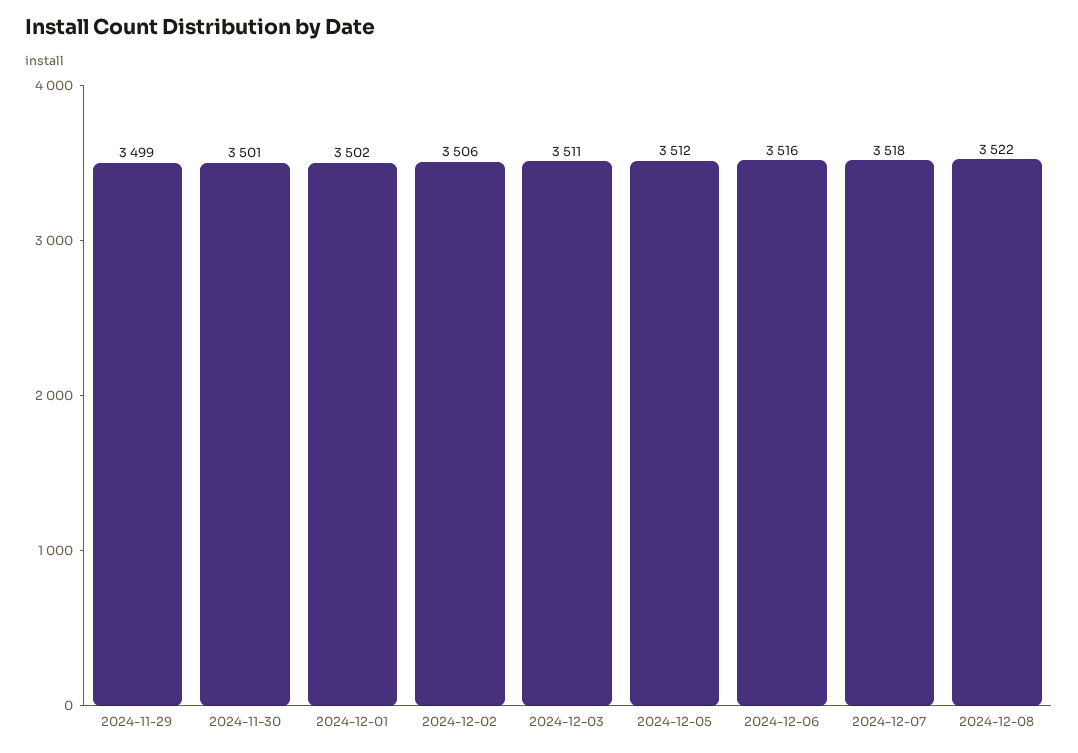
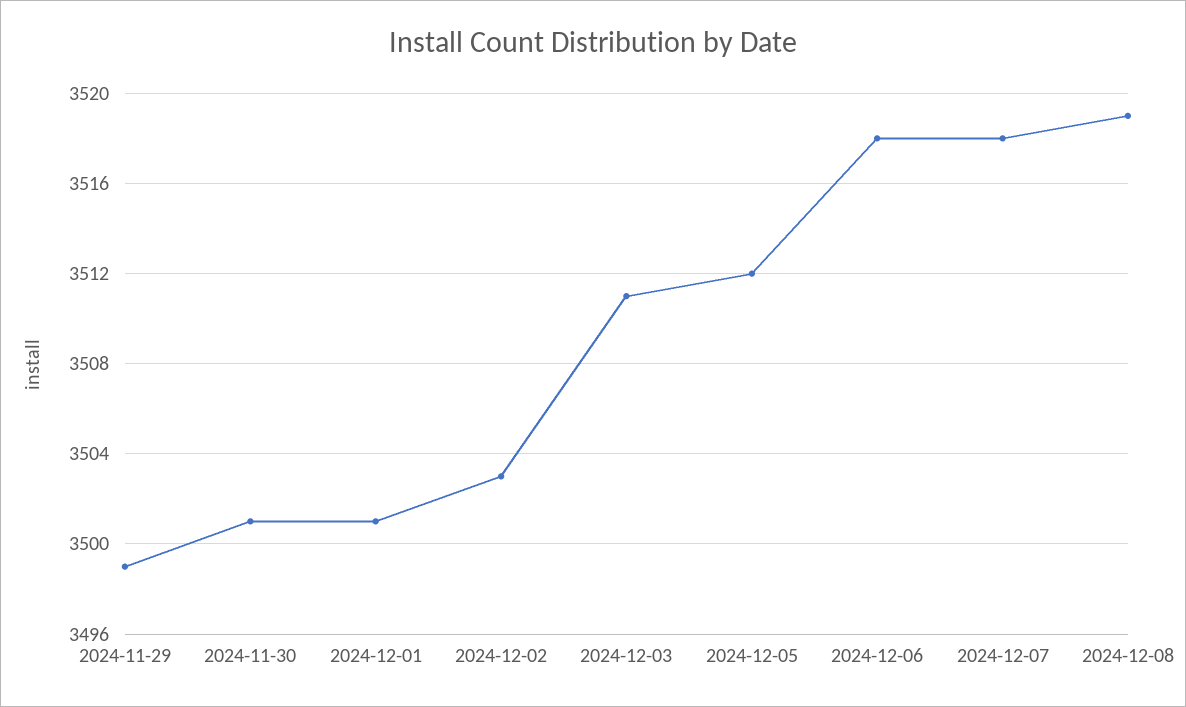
2024-12-01: 3502 -> 3501
2024-12-02: 3506 -> 3503
2024-12-06: 3516 -> 3518
2024-12-08: 3522 -> 3519

